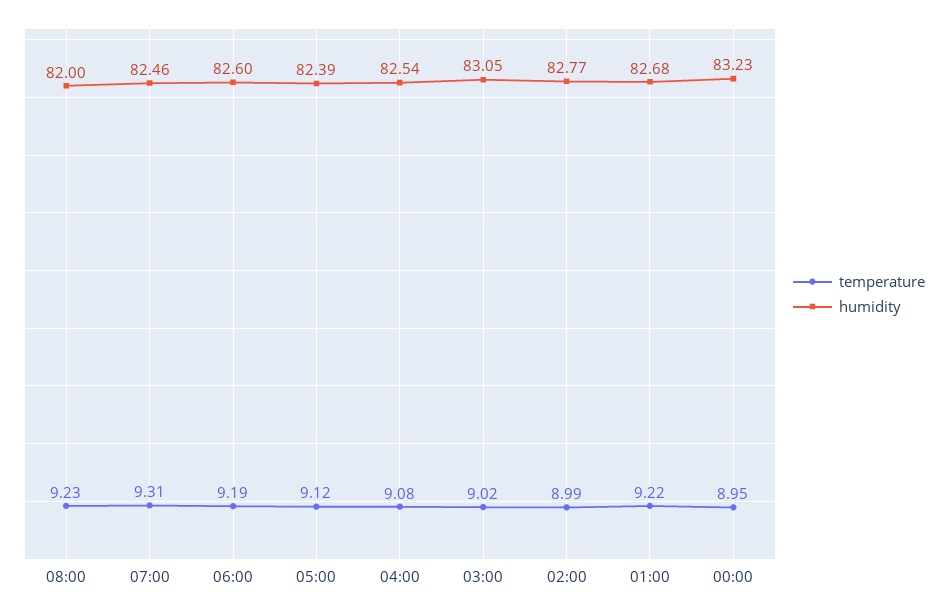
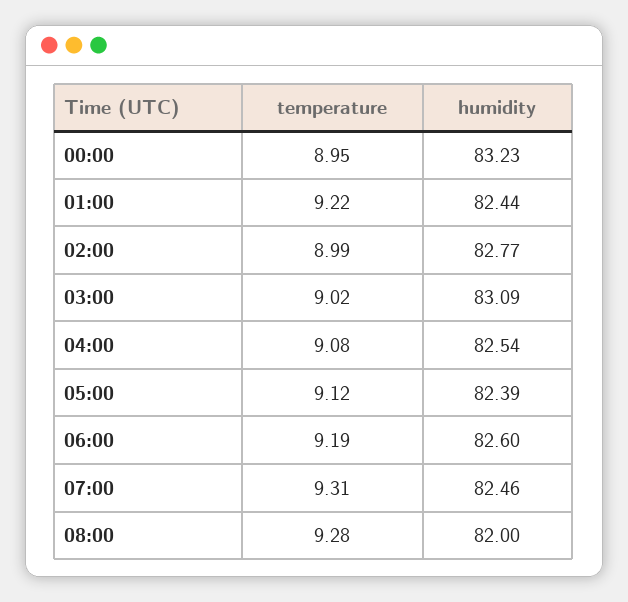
temperature, 08:00: 9.23 -> 9.28
humidity, 03:00: 83.05 -> 83.09
humidity, 01:00: 82.68 -> 82.44

